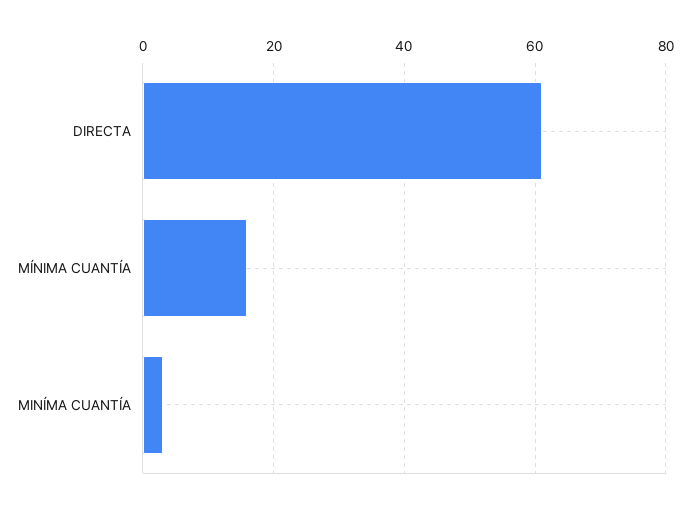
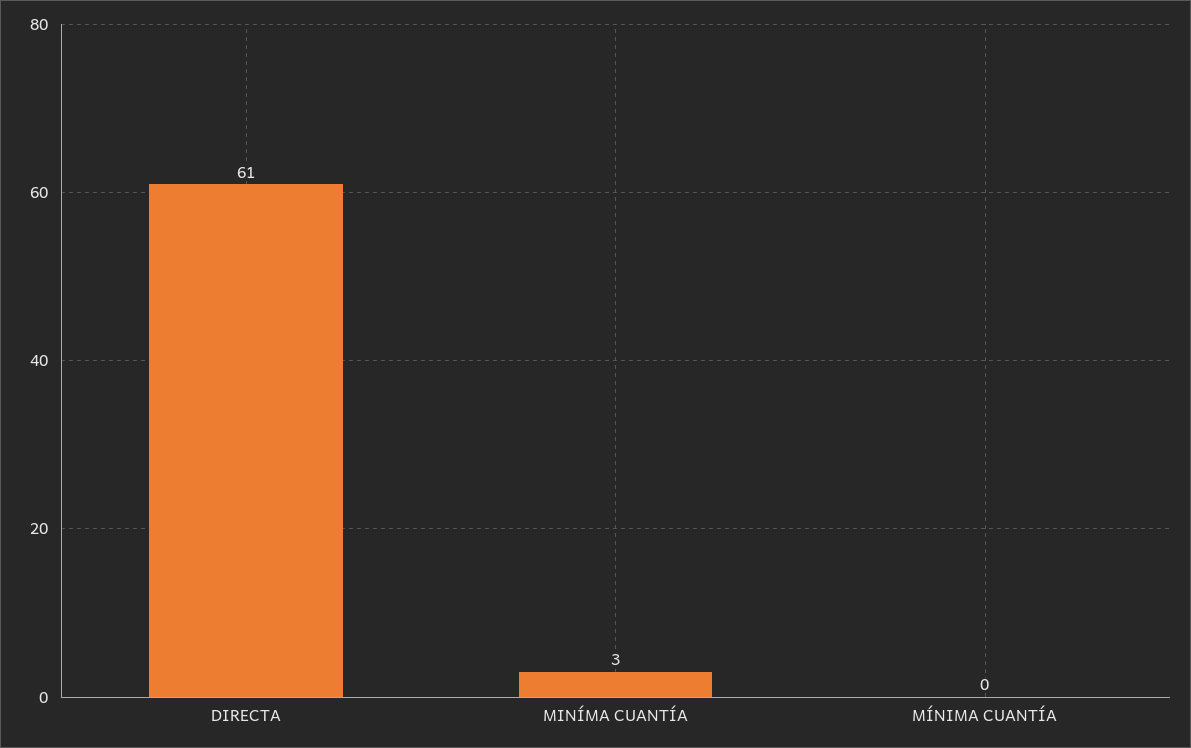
MÍNIMA CUANTÍA: 15 -> 0

